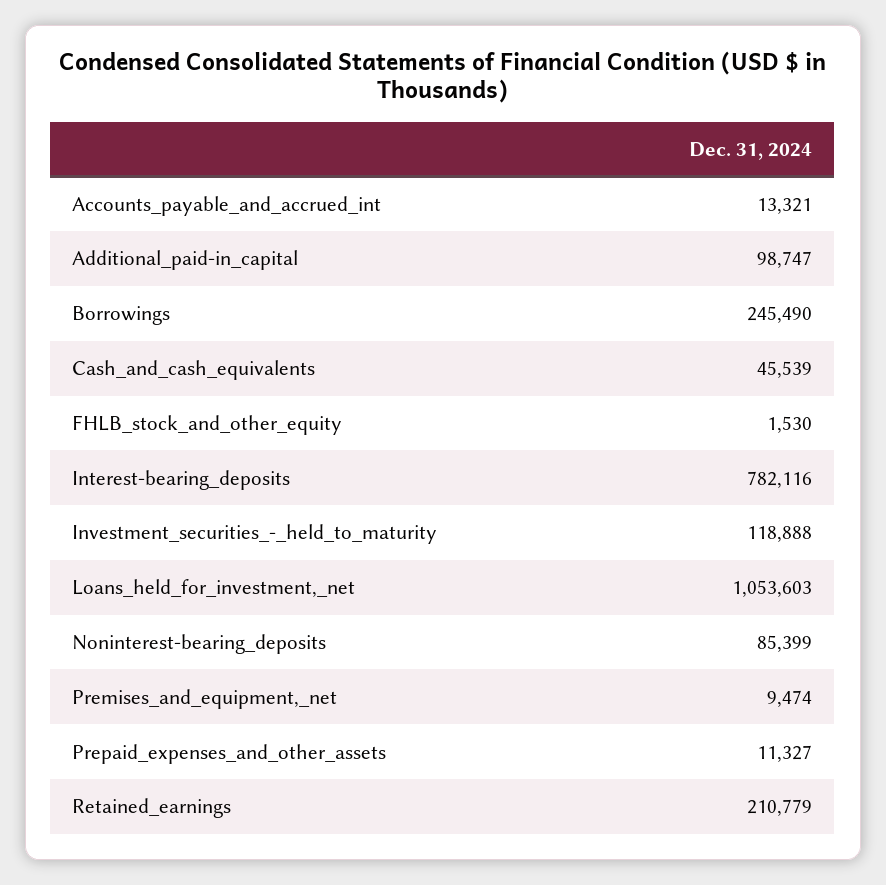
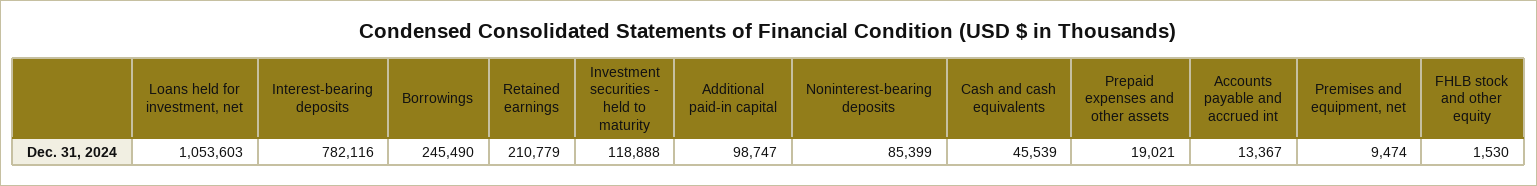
Accounts_payable_and_accrued_int: 13321 -> 13367
Prepaid_expenses_and_other_assets: 11327 -> 19021

